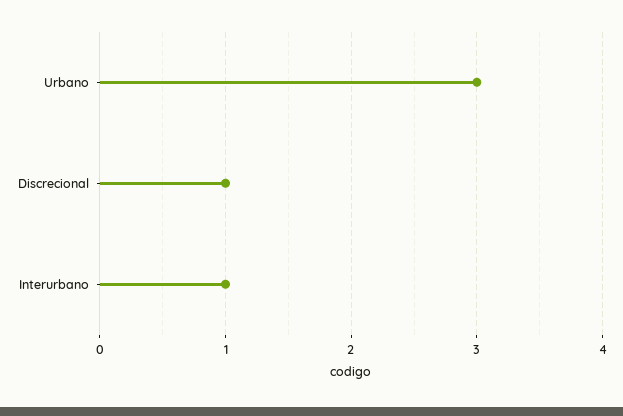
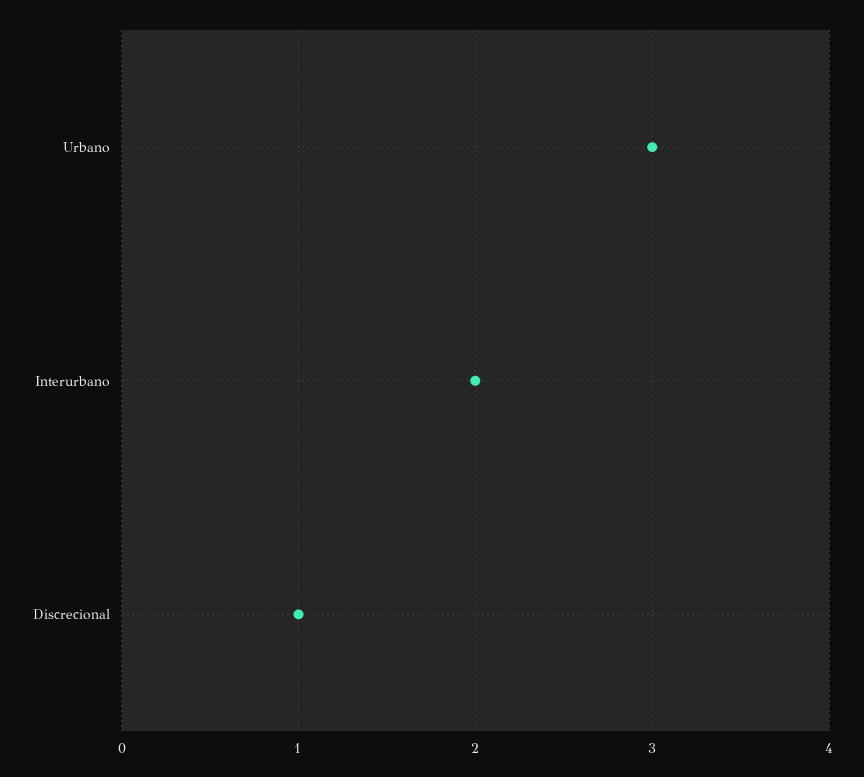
Interurbano: 1 -> 2

